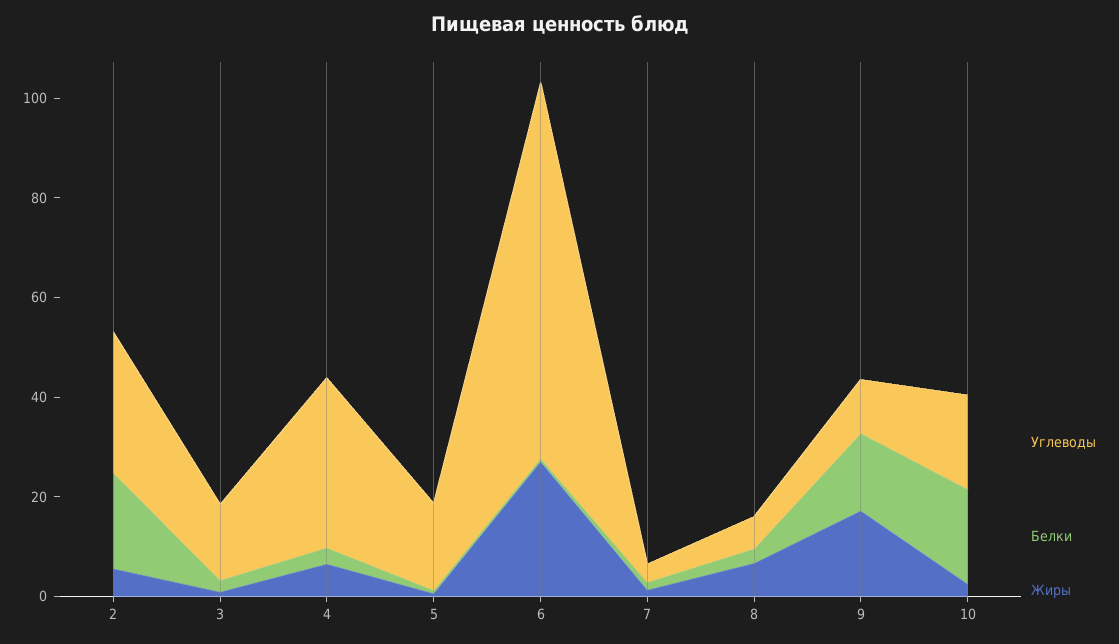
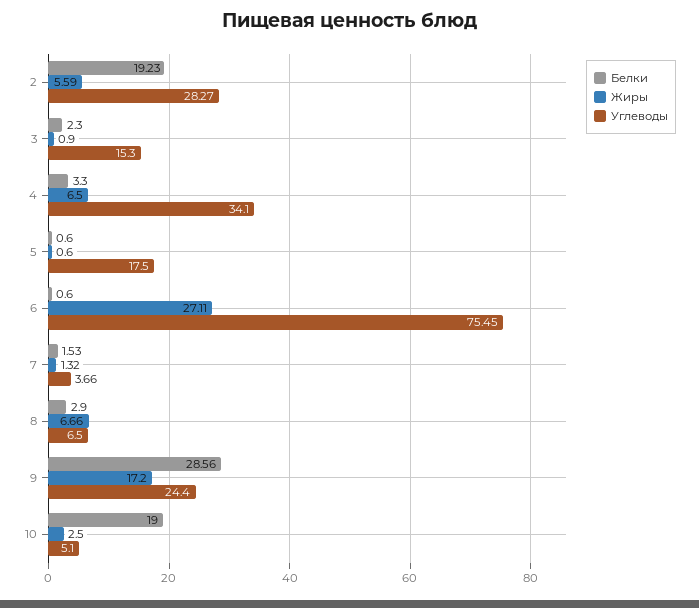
Углеводы, 9: 10 -> 24.4
Белки, 9: 15 -> 28.56
Углеводы, 10: 20 -> 5.1

